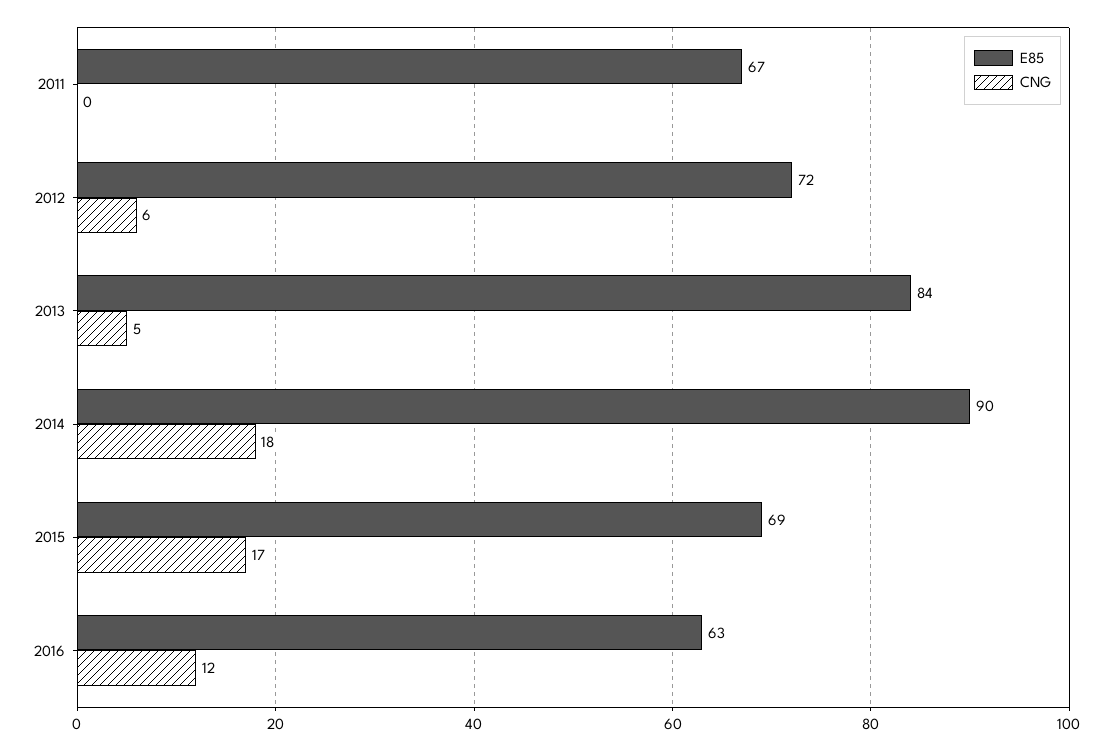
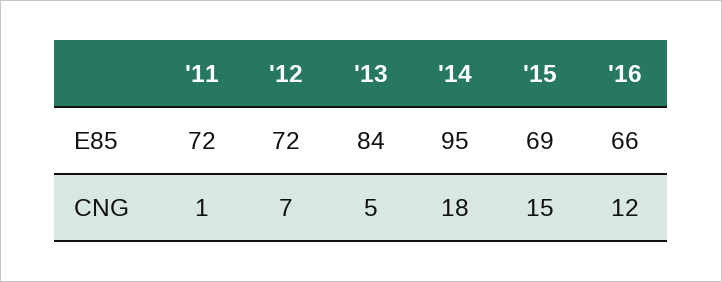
E85, 2011: 67 -> 72
CNG, 2011: 0 -> 1
CNG, 2012: 6 -> 7
E85, 2014: 90 -> 95
CNG, 2015: 17 -> 15
E85, 2016: 63 -> 66

